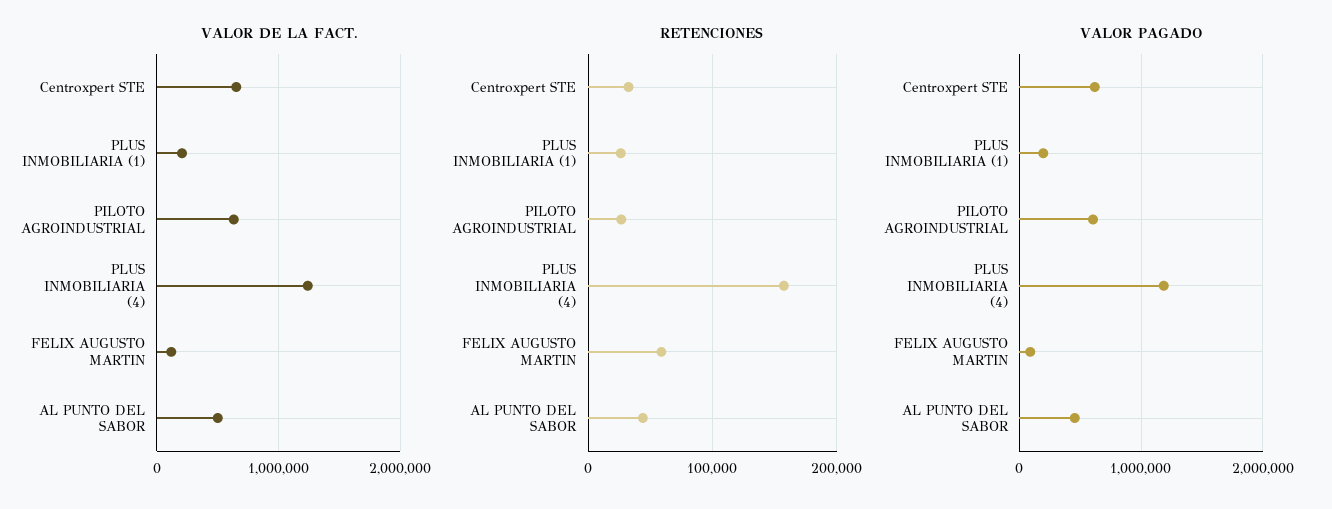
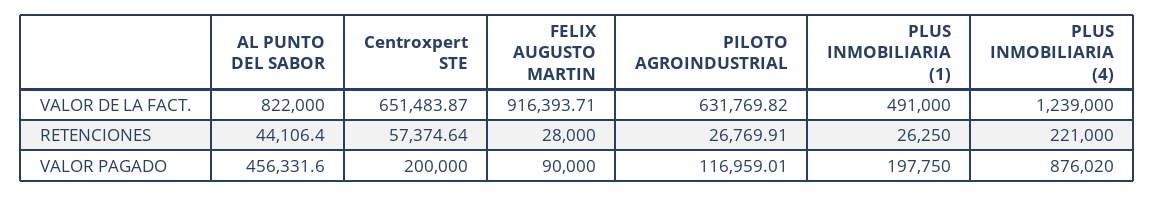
VALOR DE LA FACT., PLUS INMOBILIARIA (1): 200000 -> 491000
VALOR DE LA FACT., FELIX AUGUSTO MARTIN: 100000 -> 916393.71
VALOR DE LA FACT., AL PUNTO DEL SABOR: 500000 -> 822000
RETENCIONES, Centroxpert STE: 30000 -> 57374.64
RETENCIONES, PLUS INMOBILIARIA (4): 160000 -> 221000
RETENCIONES, FELIX AUGUSTO MARTIN: 60000 -> 28000
VALOR PAGADO, Centroxpert STE: 600000 -> 200000
VALOR PAGADO, PILOTO AGROINDUSTRIAL: 600000 -> 116959.01
VALOR PAGADO, PLUS INMOBILIARIA (4): 1200000 -> 876020

